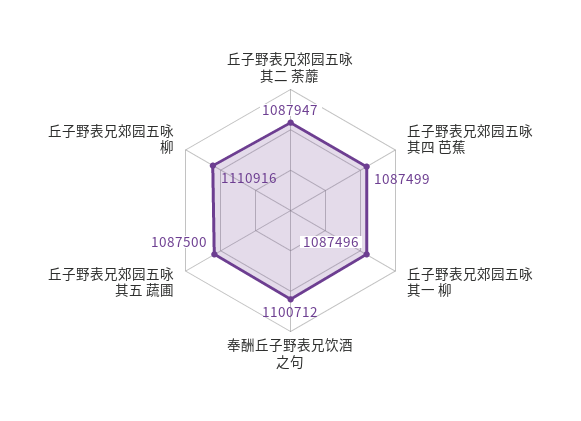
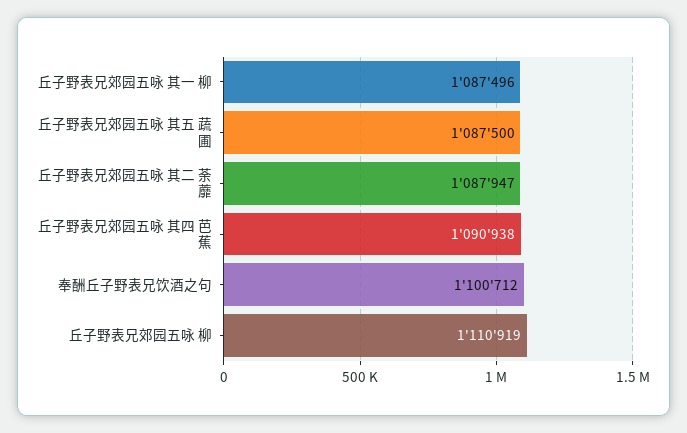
丘子野表兄郊园五咏 其四 芭蕉: 1087499 -> 1090938
丘子野表兄郊园五咏 柳: 1110916 -> 1110919

